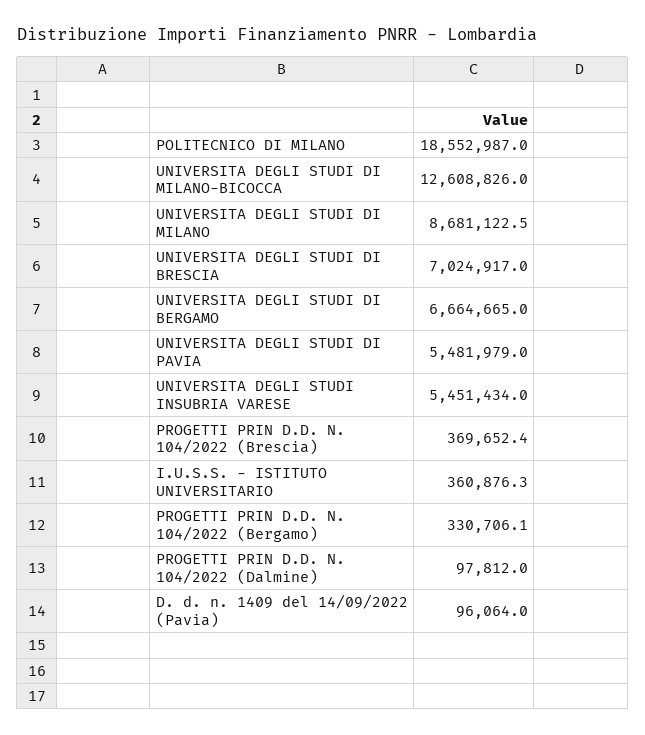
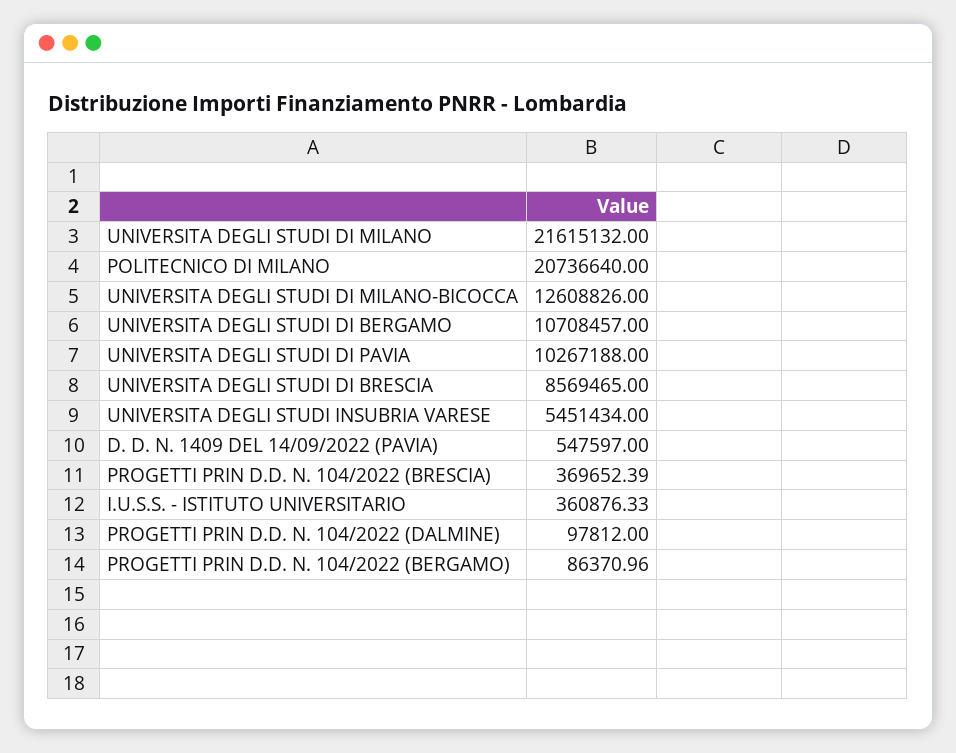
POLITECNICO DI MILANO: 18552987 -> 20736640
UNIVERSITA DEGLI STUDI DI MILANO: 8681122.5 -> 21615132
UNIVERSITA DEGLI STUDI DI BRESCIA: 7024917 -> 8569465
UNIVERSITA DEGLI STUDI DI BERGAMO: 6664665 -> 10708457
UNIVERSITA DEGLI STUDI DI PAVIA: 5481979 -> 10267188
PROGETTI PRIN D.D. N. 104/2022 (Bergamo): 330706.1 -> 86370.96
D. d. n. 1409 del 14/09/2022 (Pavia): 96064 -> 547597

